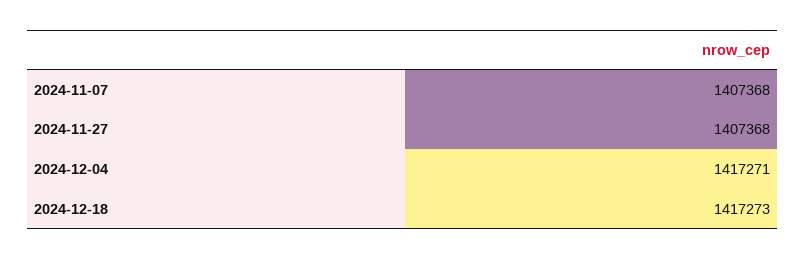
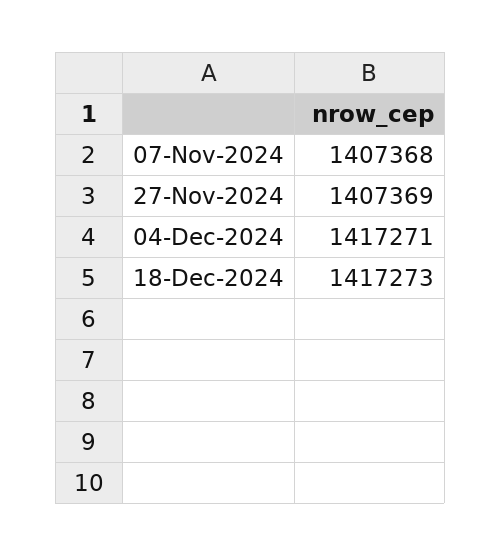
2024-11-27: 1407368 -> 1407369

